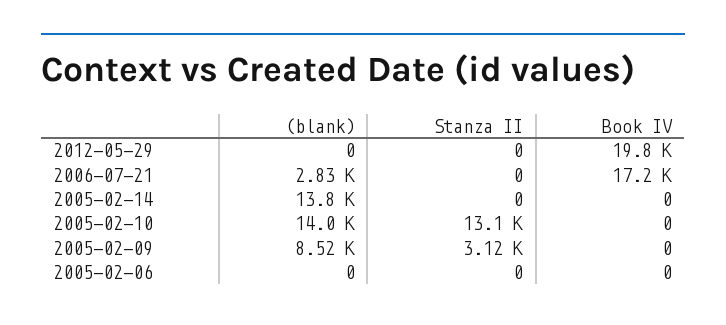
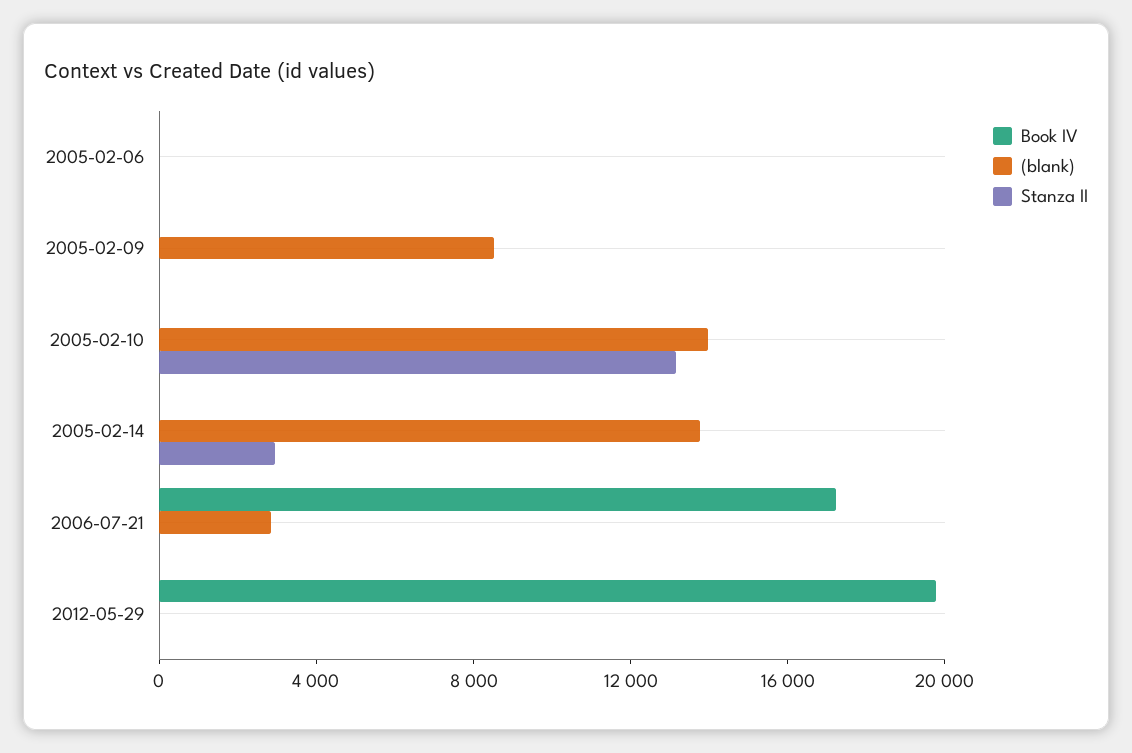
Stanza II, 2005-02-14: 0 -> 3000
Stanza II, 2005-02-09: 3120 -> 0

